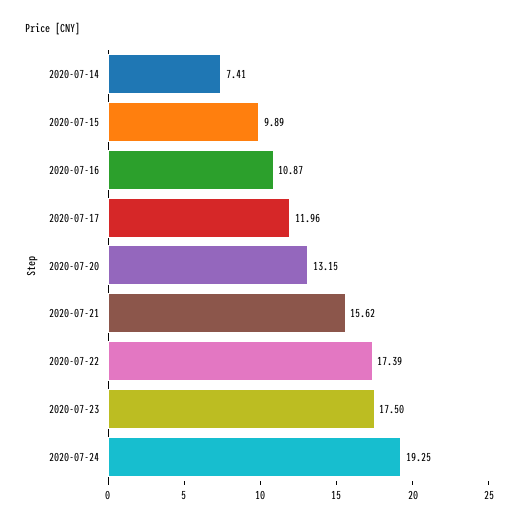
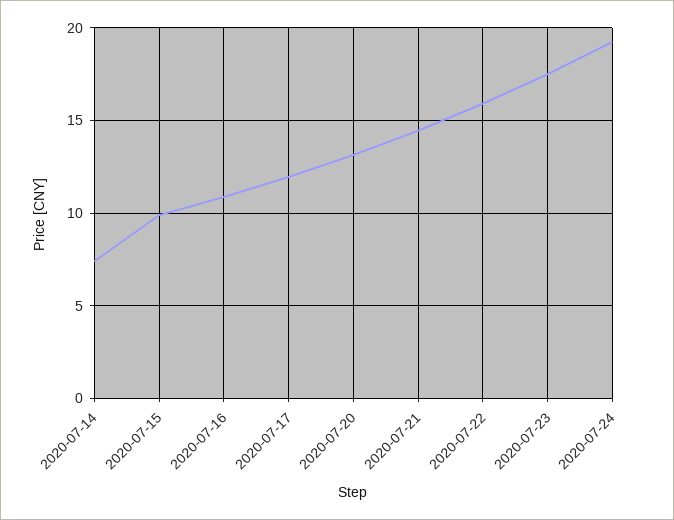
2020-07-21: 15.62 -> 14.5
2020-07-22: 17.39 -> 16

